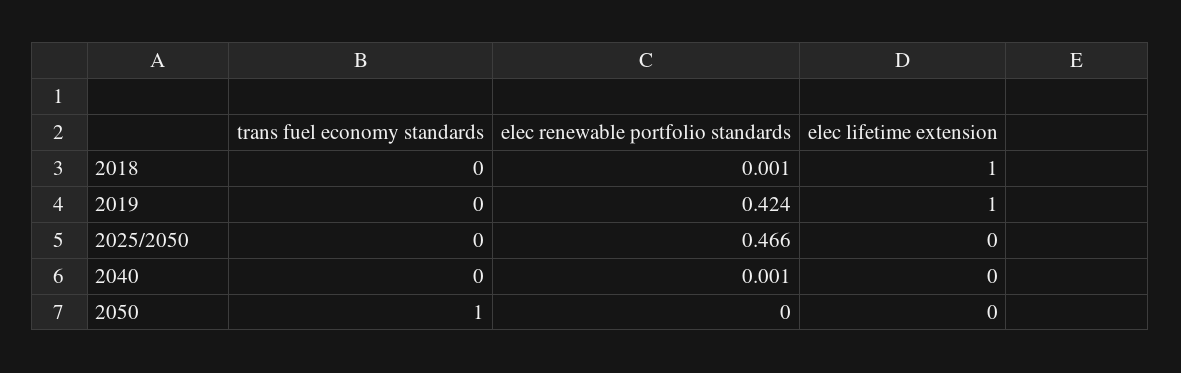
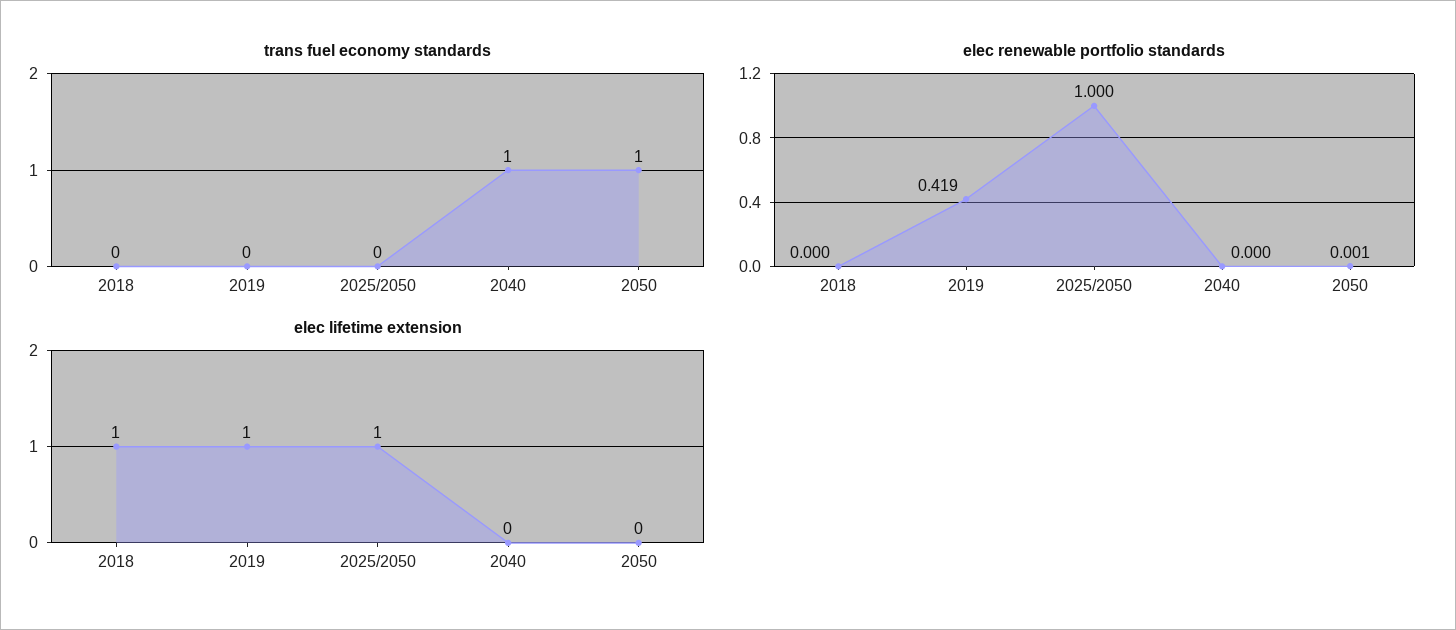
elec renewable portfolio standards, 2018: 0.001 -> 0
elec renewable portfolio standards, 2019: 0.424 -> 0.419
elec renewable portfolio standards, 2025/2050: 0.466 -> 1
elec lifetime extension, 2025/2050: 0 -> 1
trans fuel economy standards, 2040: 0 -> 1
elec renewable portfolio standards, 2040: 0.001 -> 0
elec renewable portfolio standards, 2050: 0 -> 0.001

